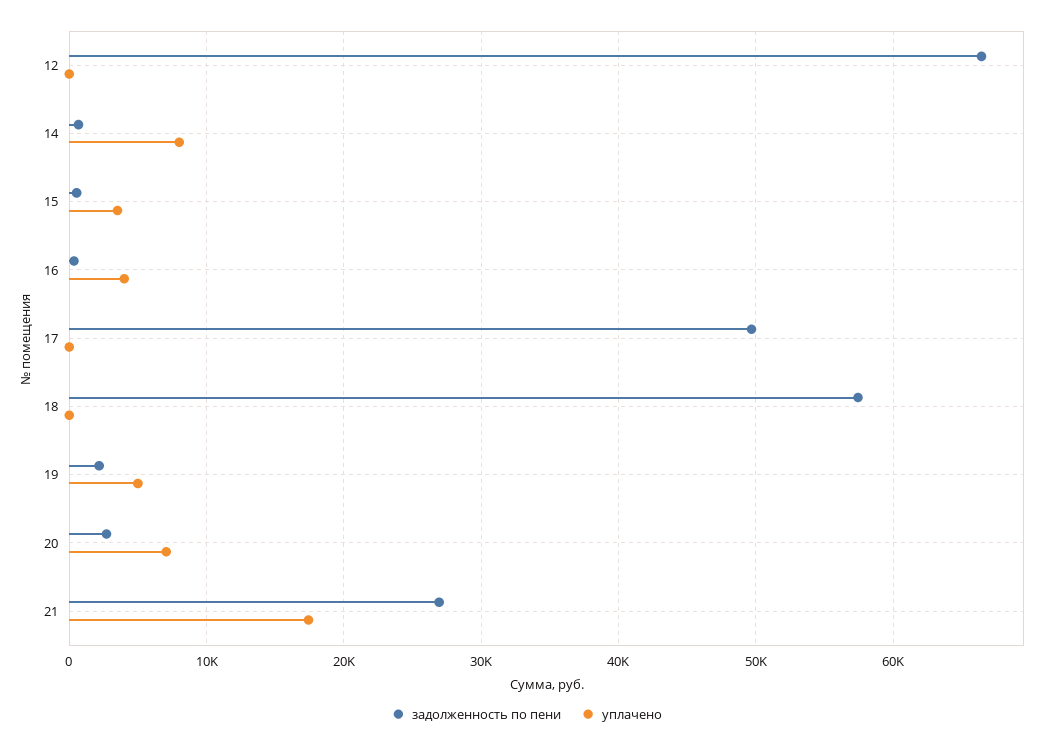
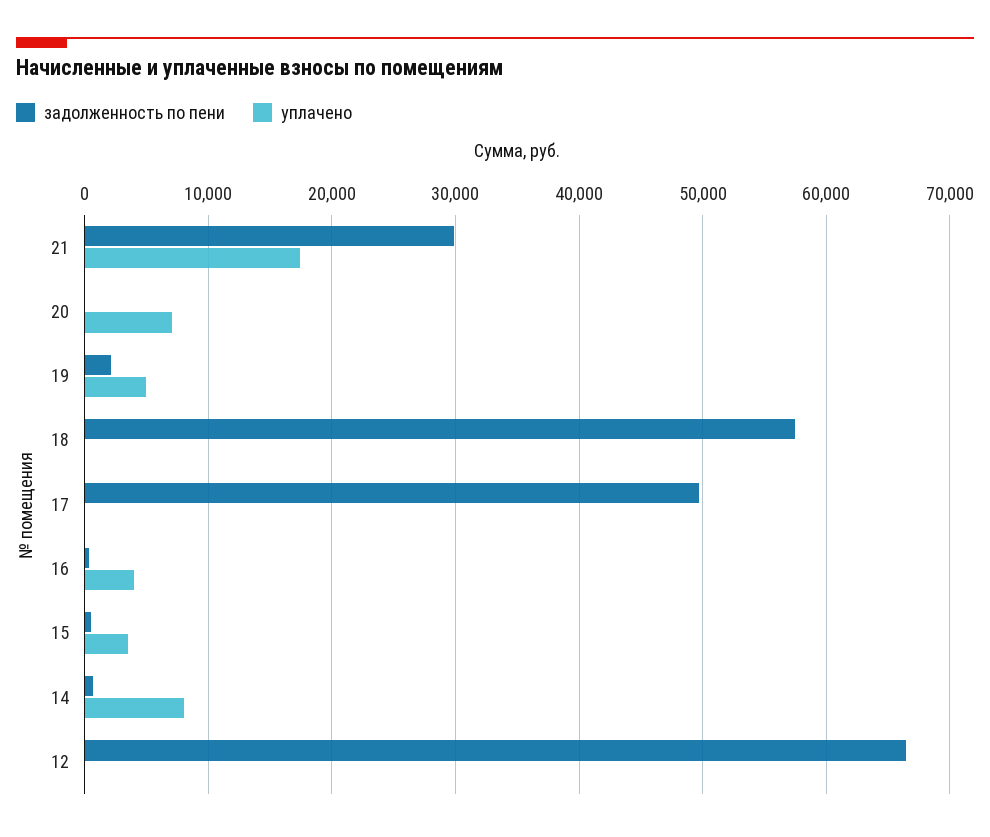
задолженность по пени, 20: 3000 -> 0
задолженность по пени, 21: 27000 -> 30000

